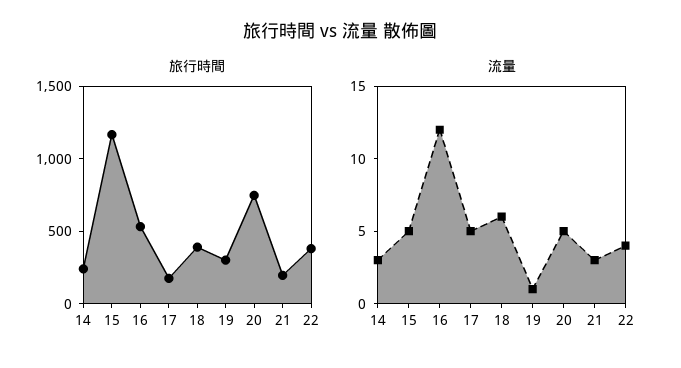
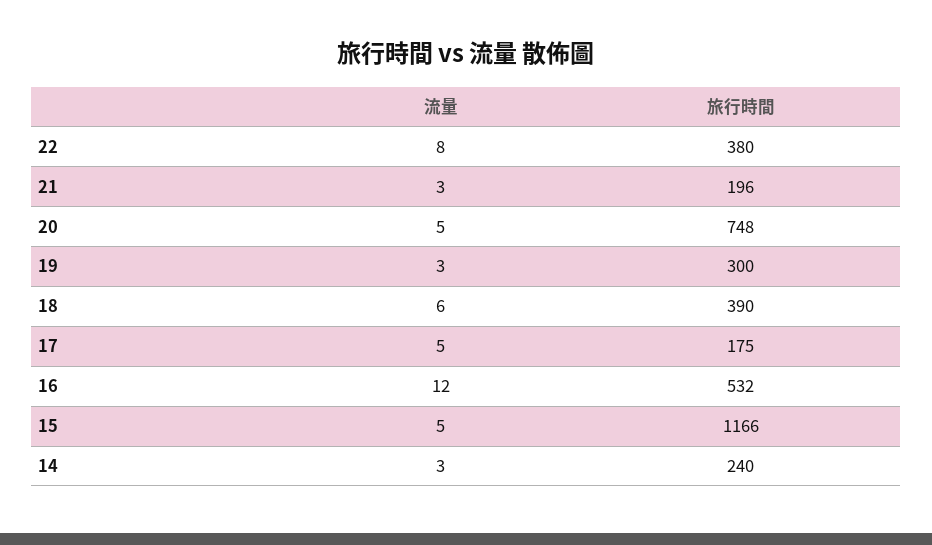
流量, 19: 1 -> 3
流量, 22: 4 -> 8

